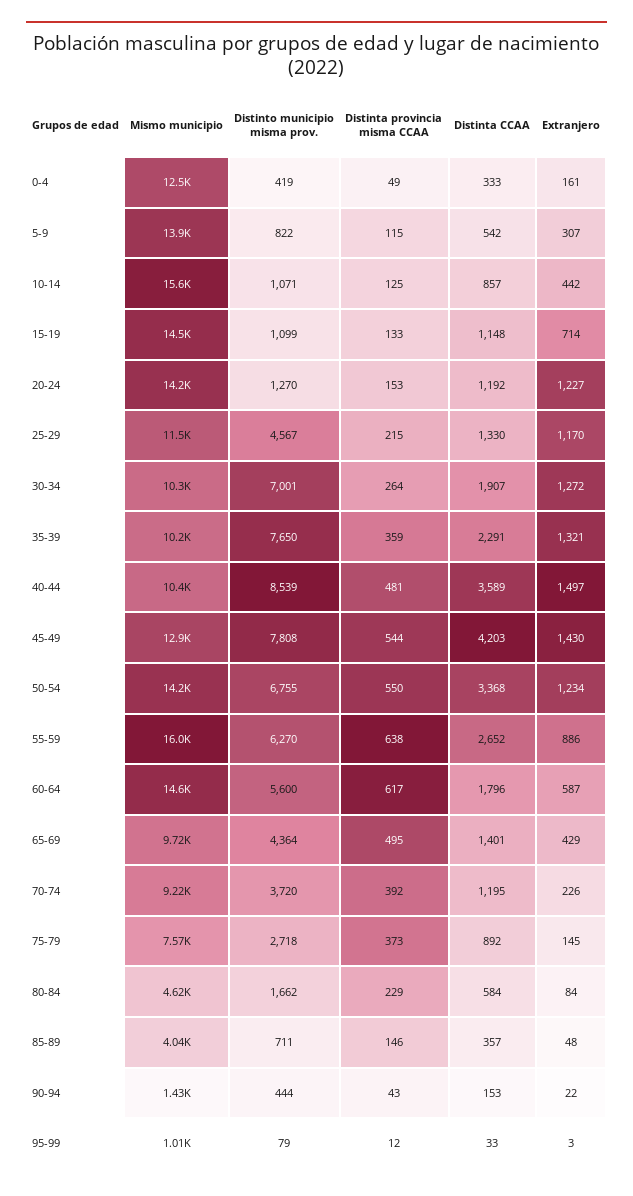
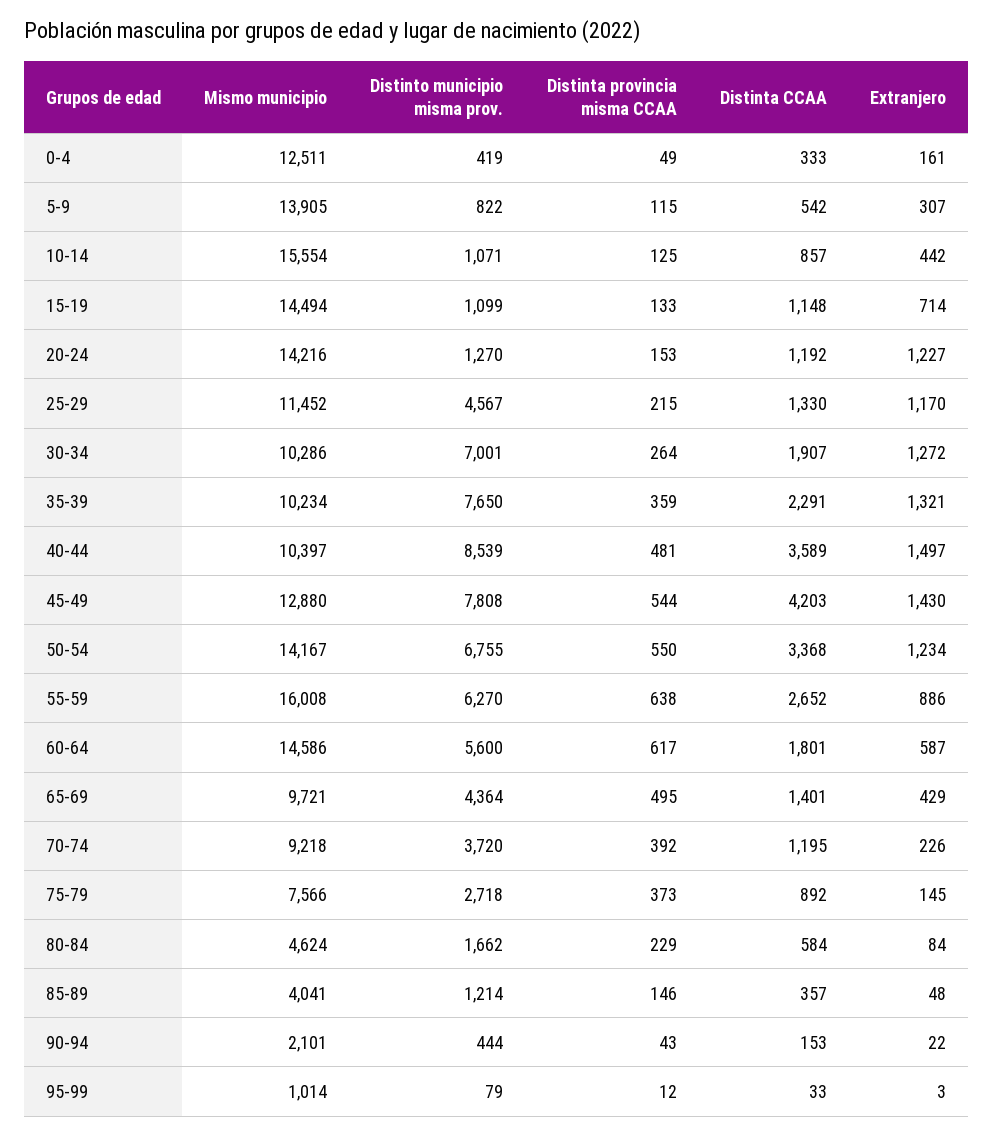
Distinta CCAA, 60-64: 1796 -> 1801
Distinto municipio misma prov., 85-89: 711 -> 1214
Mismo municipio, 90-94: 1430 -> 2101

